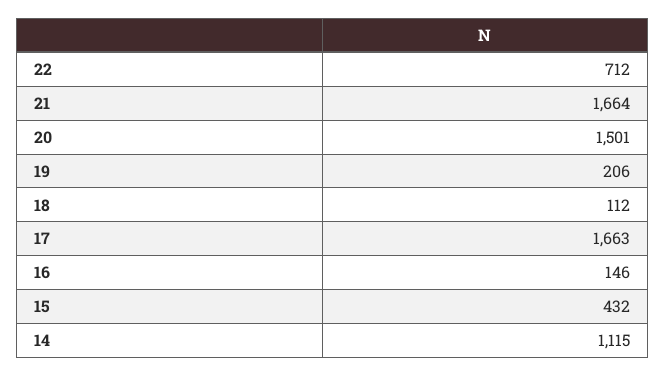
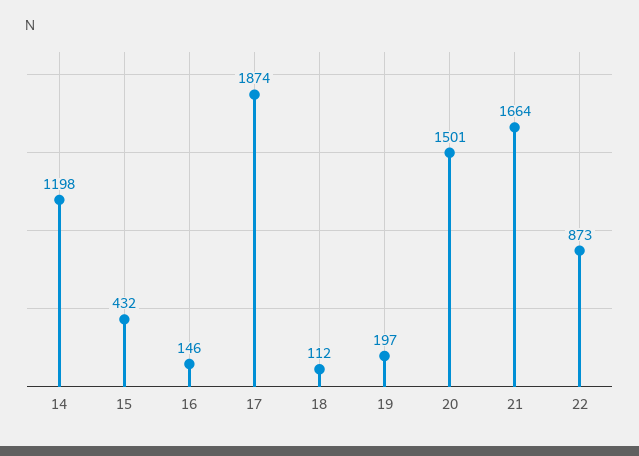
22: 712 -> 873
19: 206 -> 197
17: 1663 -> 1874
14: 1115 -> 1198

